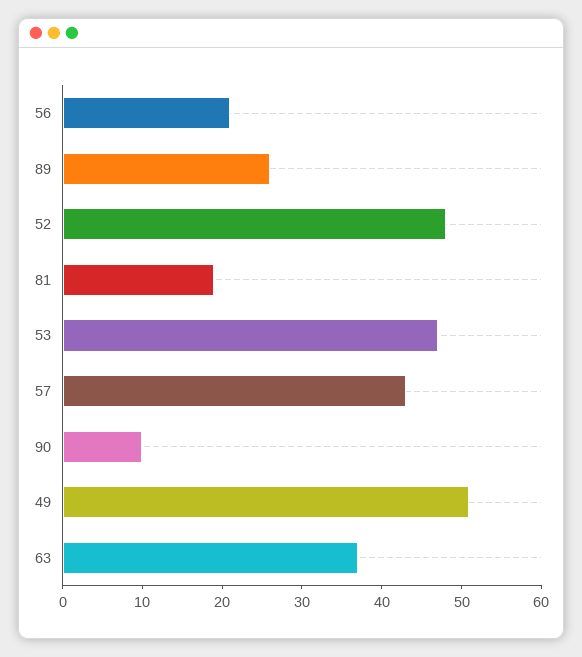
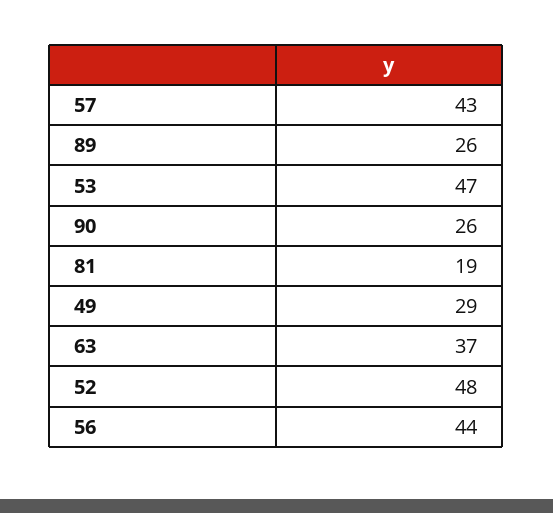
56: 20 -> 44
90: 10 -> 26
49: 50 -> 29

